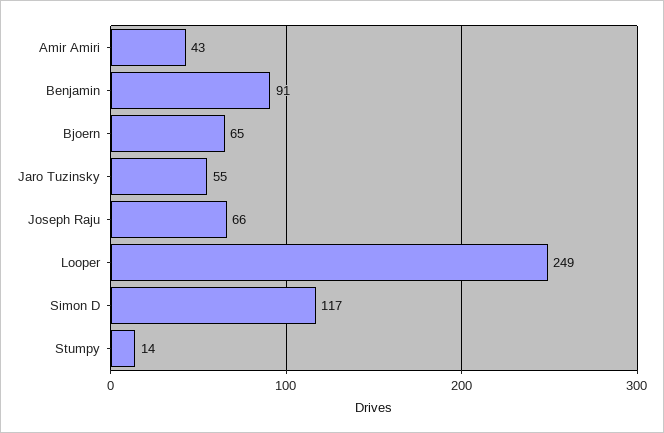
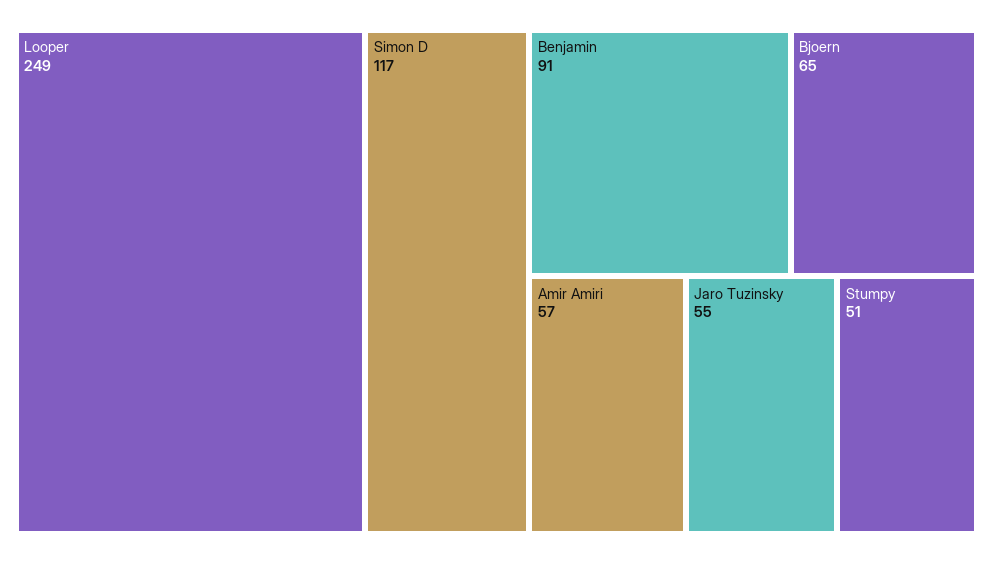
Amir Amiri: 43 -> 57
Joseph Raju: 66 -> none
Stumpy: 14 -> 51

